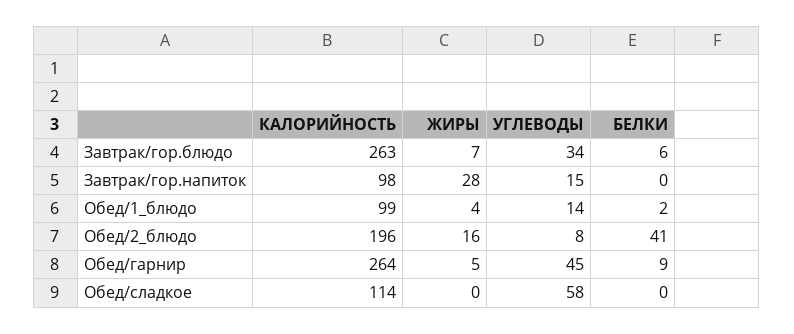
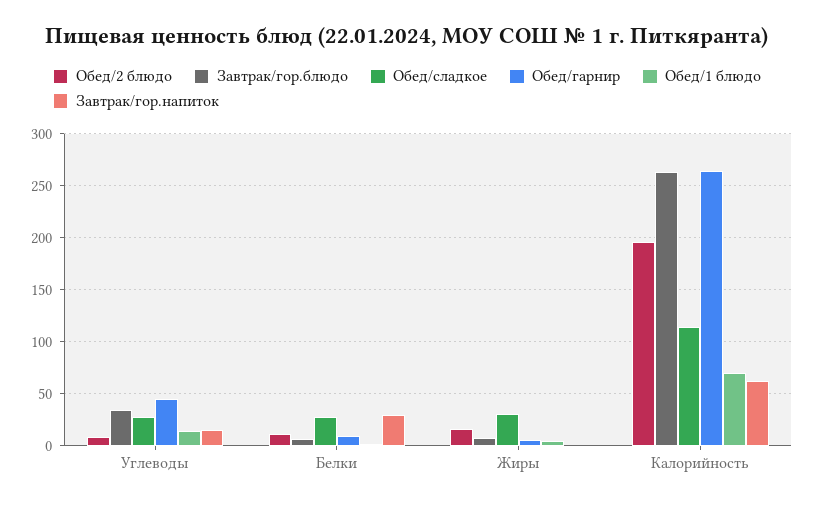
Завтрак/гор.напиток, КАЛОРИЙНОСТЬ: 98 -> 60
Завтрак/гор.напиток, ЖИРЫ: 28 -> 0
Завтрак/гор.напиток, БЕЛКИ: 0 -> 30
Обед/1_блюдо, КАЛОРИЙНОСТЬ: 99 -> 70
Обед/2_блюдо, БЕЛКИ: 41 -> 10
Обед/сладкое, ЖИРЫ: 0 -> 30
Обед/сладкое, УГЛЕВОДЫ: 58 -> 30
Обед/сладкое, БЕЛКИ: 0 -> 30

